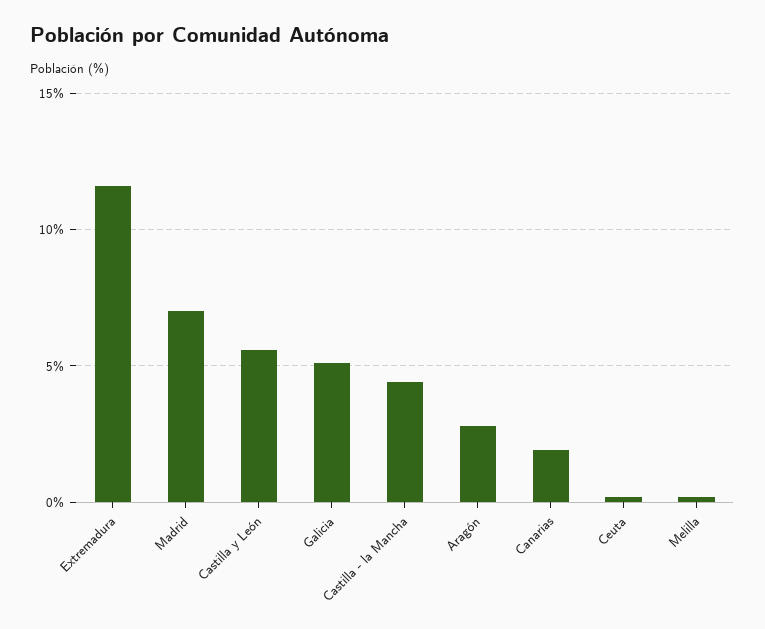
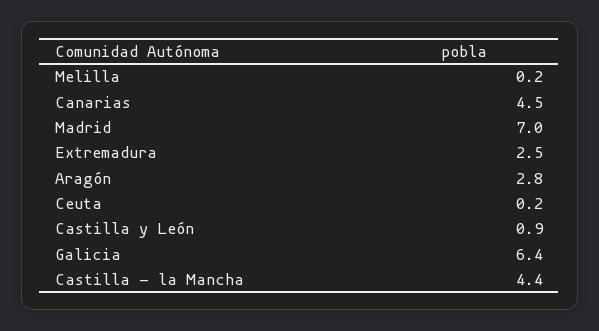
Extremadura: 11.5 -> 2.5
Castilla y León: 5.5 -> 0.9
Galicia: 5 -> 6.4
Canarias: 2 -> 4.5

